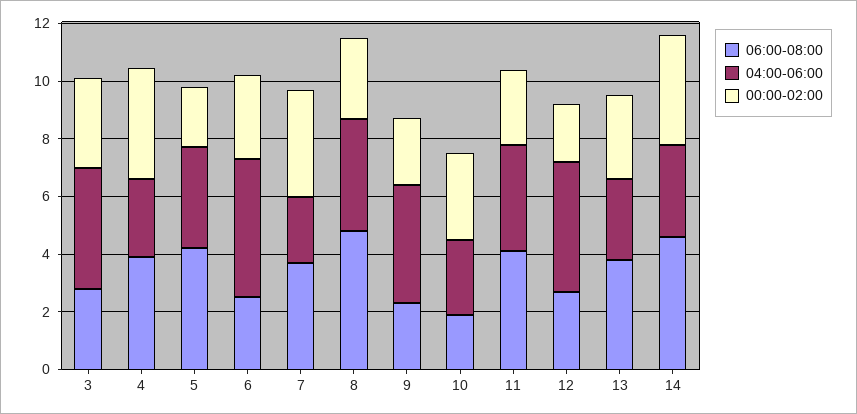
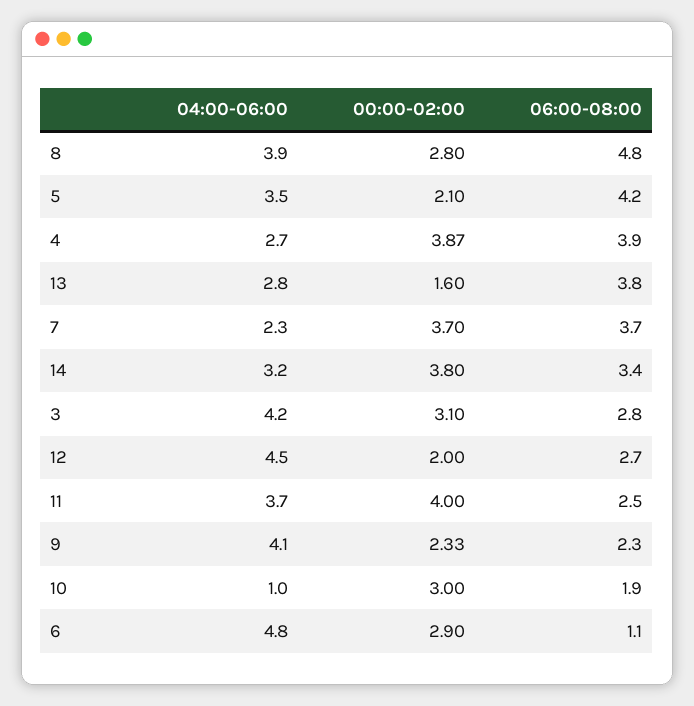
06:00-08:00, 6: 2.5 -> 1.1
04:00-06:00, 10: 2.5 -> 1
06:00-08:00, 11: 4 -> 2.5
00:00-02:00, 11: 2.5 -> 4
00:00-02:00, 13: 3 -> 1.6
06:00-08:00, 14: 4.5 -> 3.4

